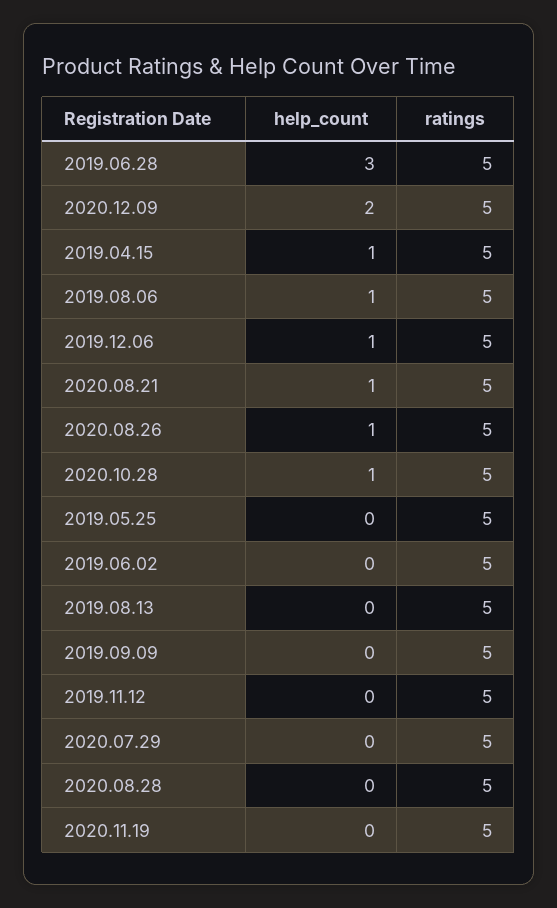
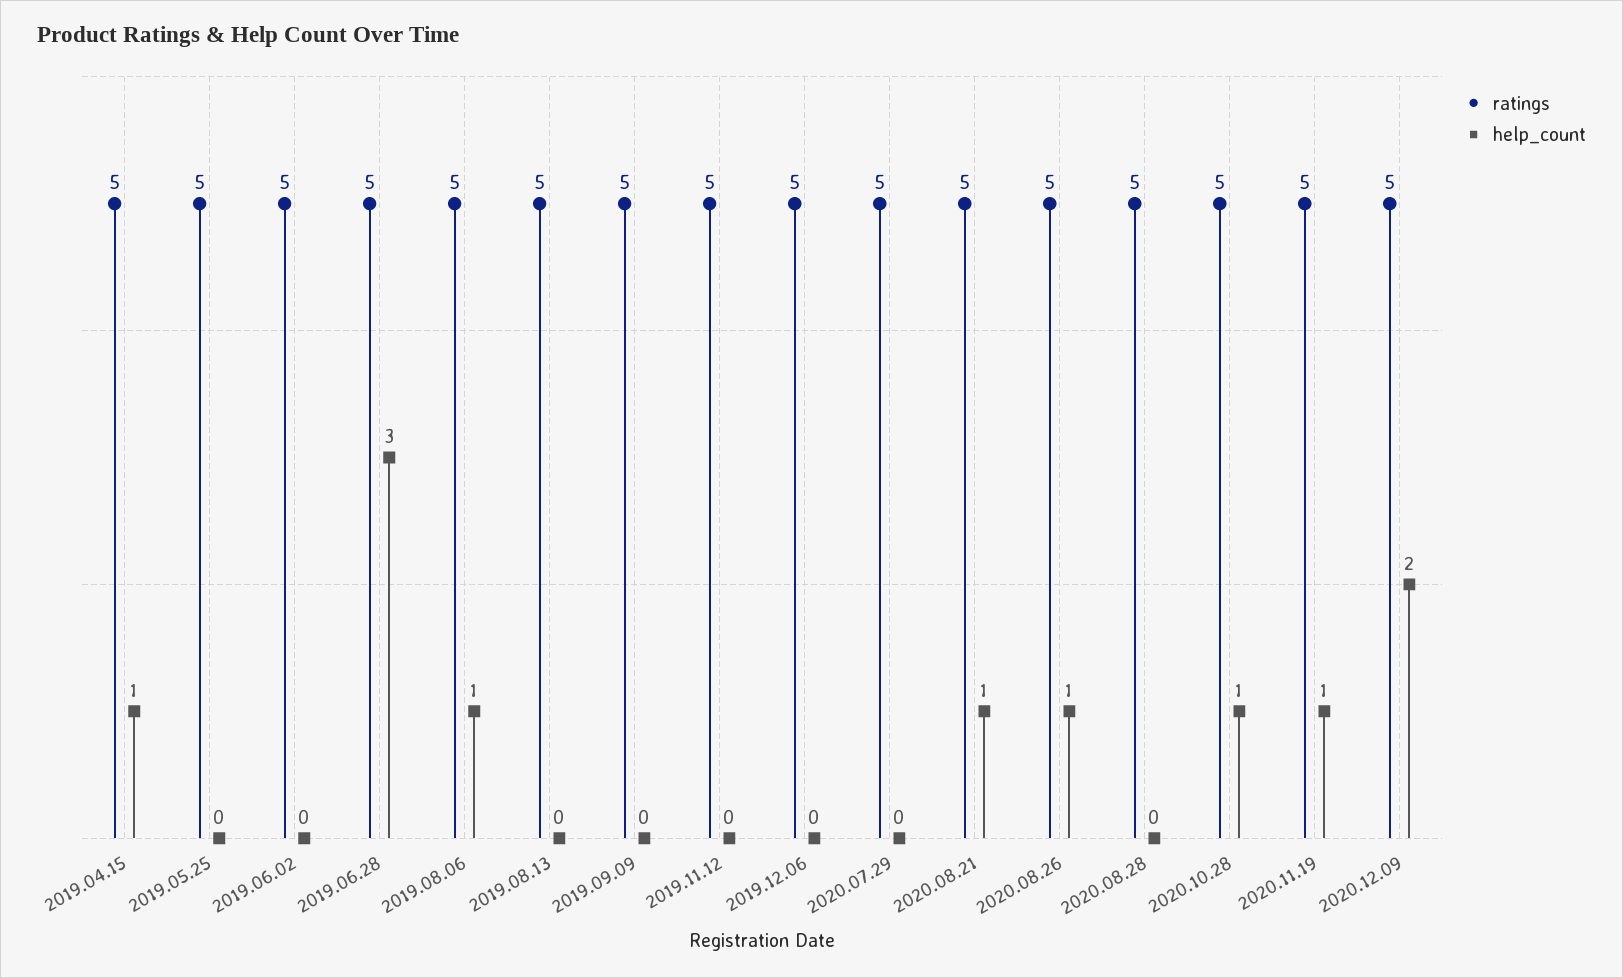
help_count, 2019.12.06: 1 -> 0
help_count, 2020.11.19: 0 -> 1

